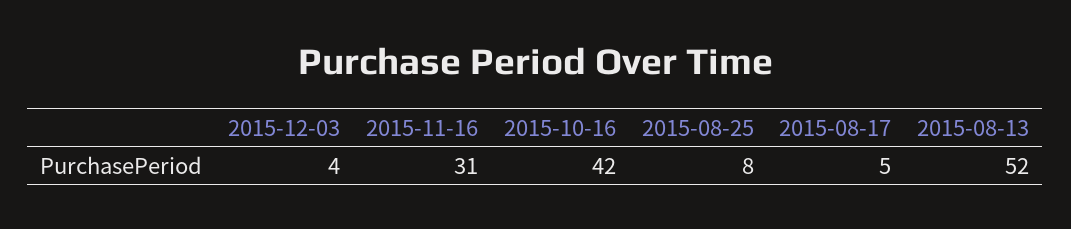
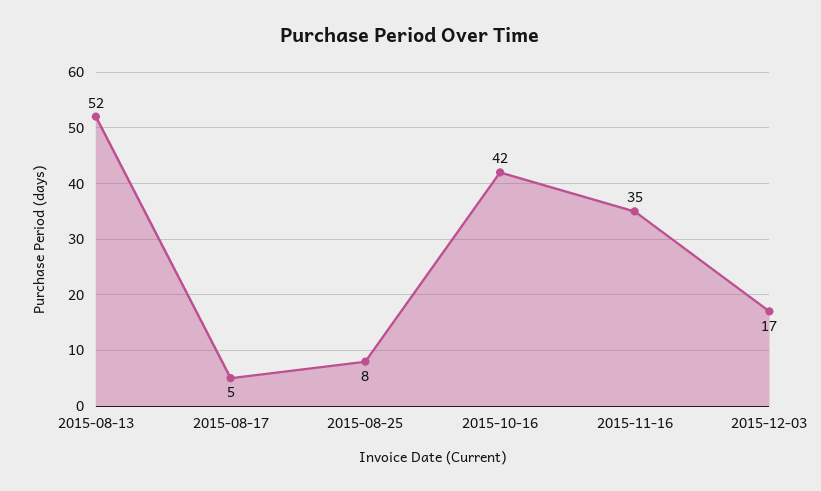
2015-12-03: 4 -> 17
2015-11-16: 31 -> 35

